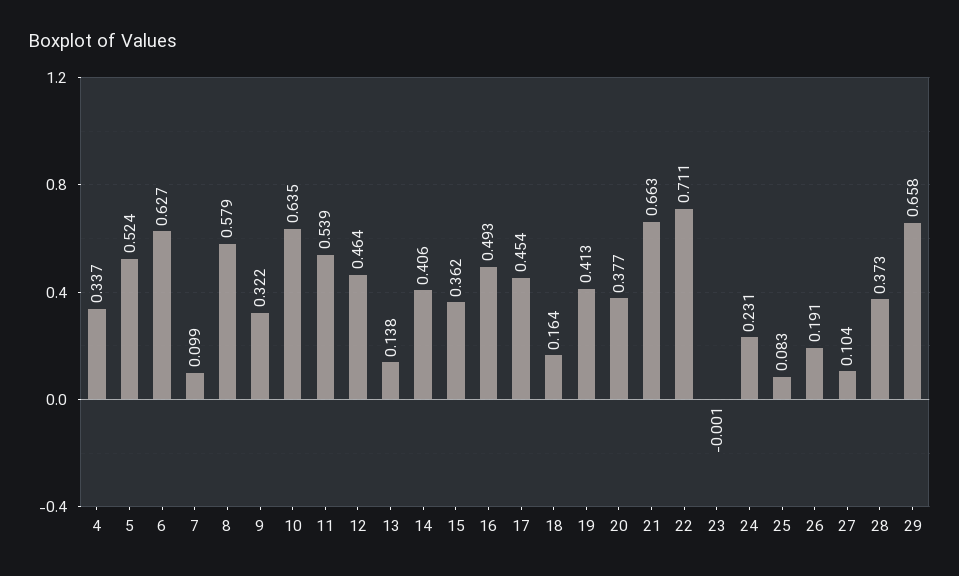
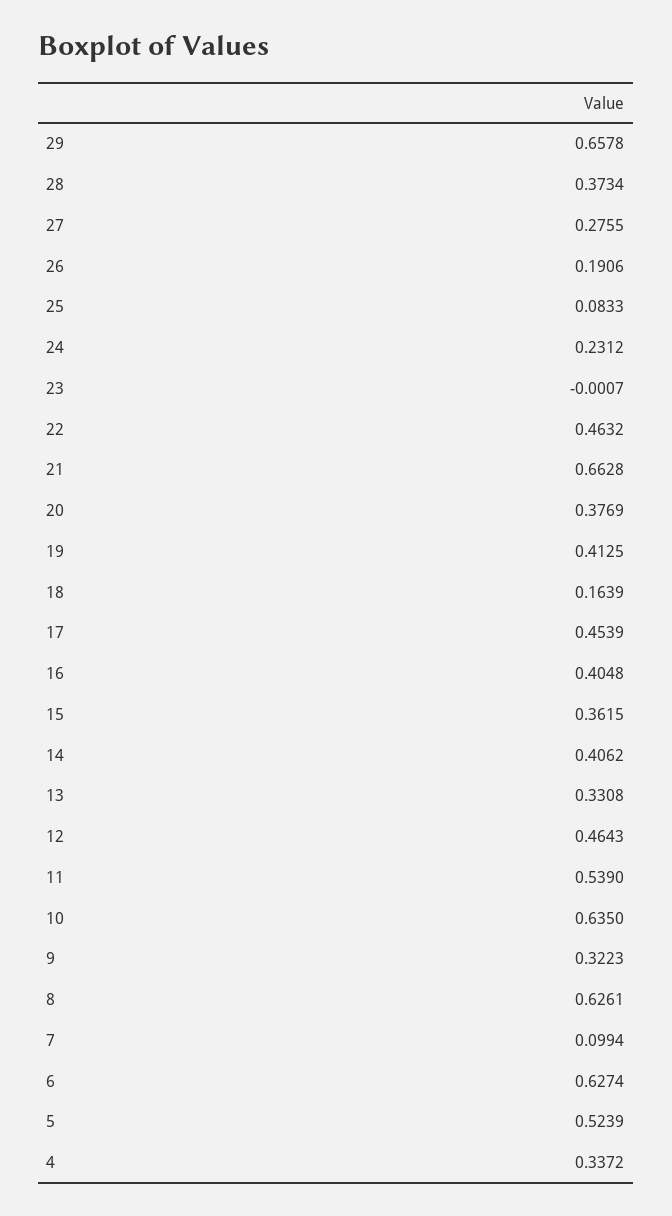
8: 0.579 -> 0.6261
13: 0.138 -> 0.3308
16: 0.493 -> 0.4048
22: 0.711 -> 0.4632
27: 0.104 -> 0.2755

